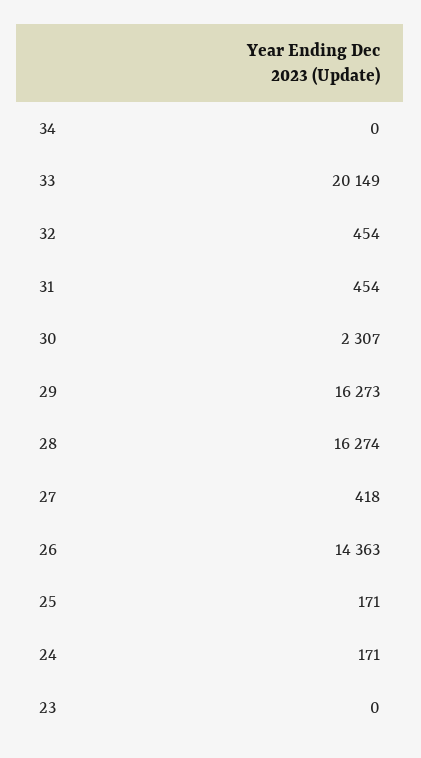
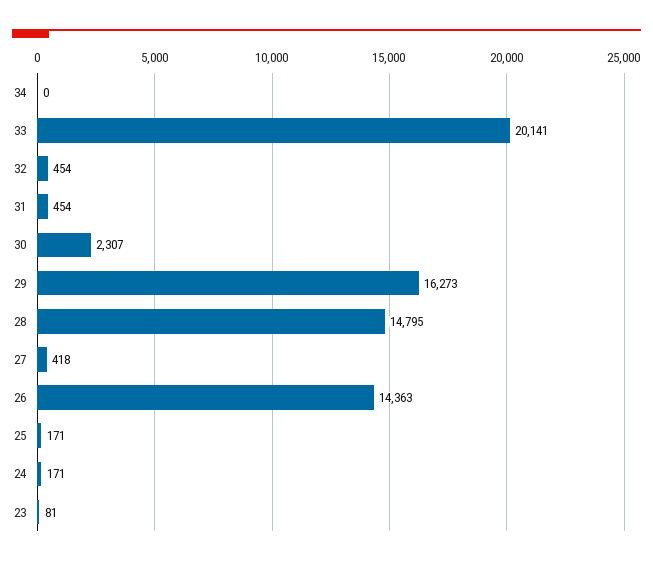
33: 20149 -> 20141
28: 16274 -> 14795
23: 0 -> 81

